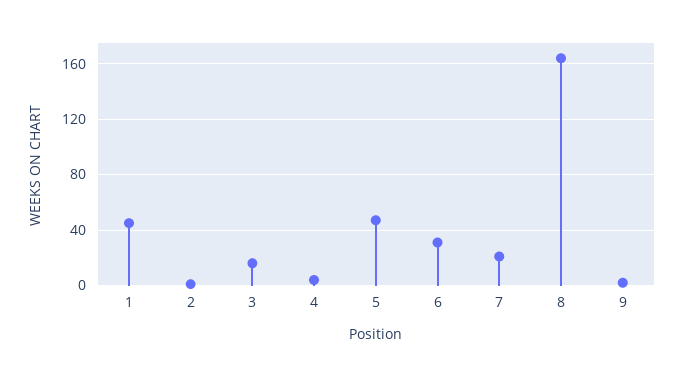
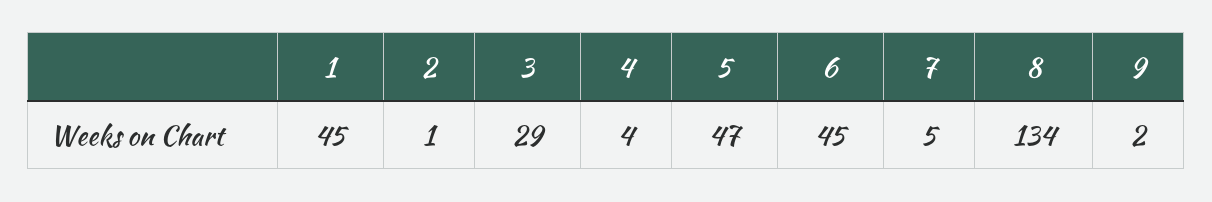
3: 15 -> 29
6: 30 -> 45
7: 20 -> 5
8: 165 -> 134

